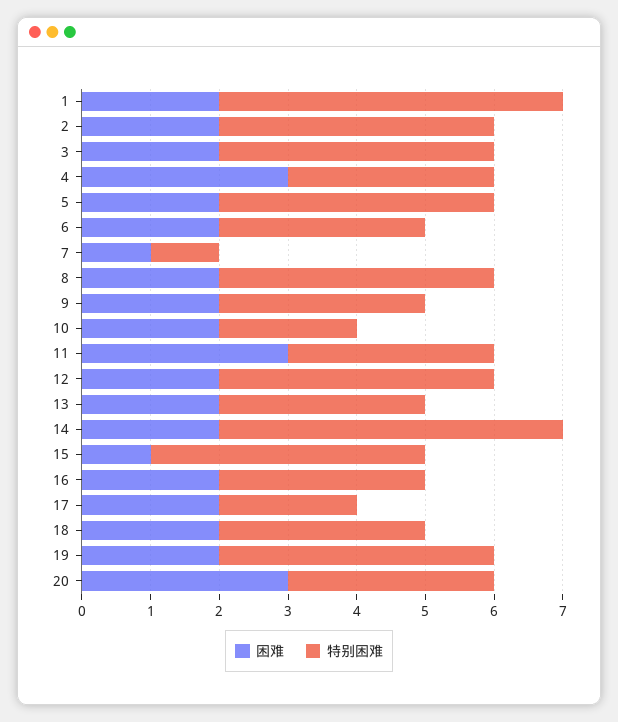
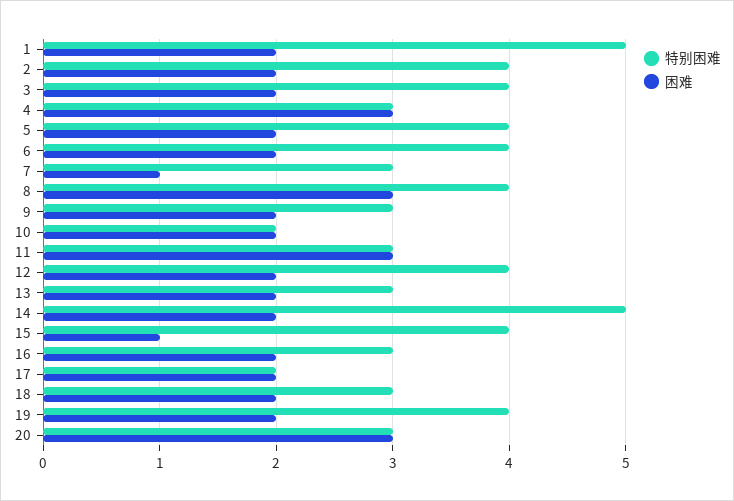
特别困难, 6: 3 -> 4
特别困难, 7: 1 -> 3
困难, 8: 2 -> 3

